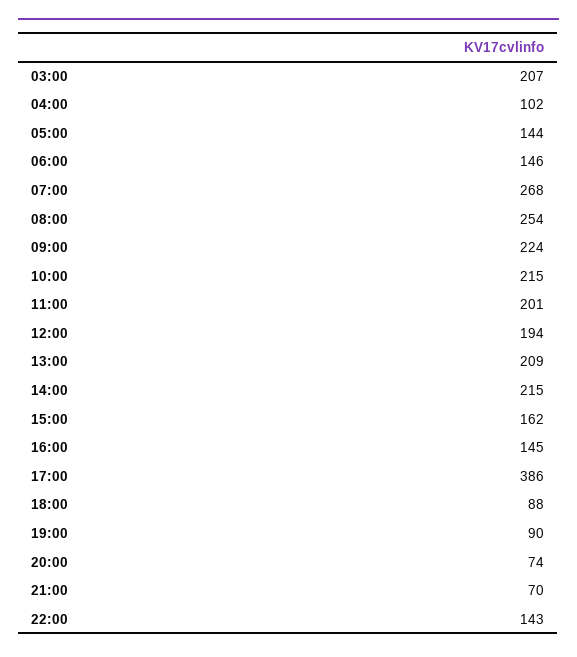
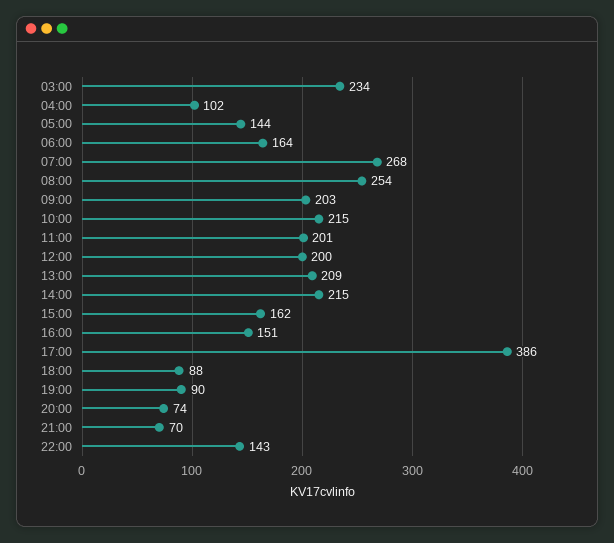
03:00: 207 -> 234
06:00: 146 -> 164
09:00: 224 -> 203
12:00: 194 -> 200
16:00: 145 -> 151

